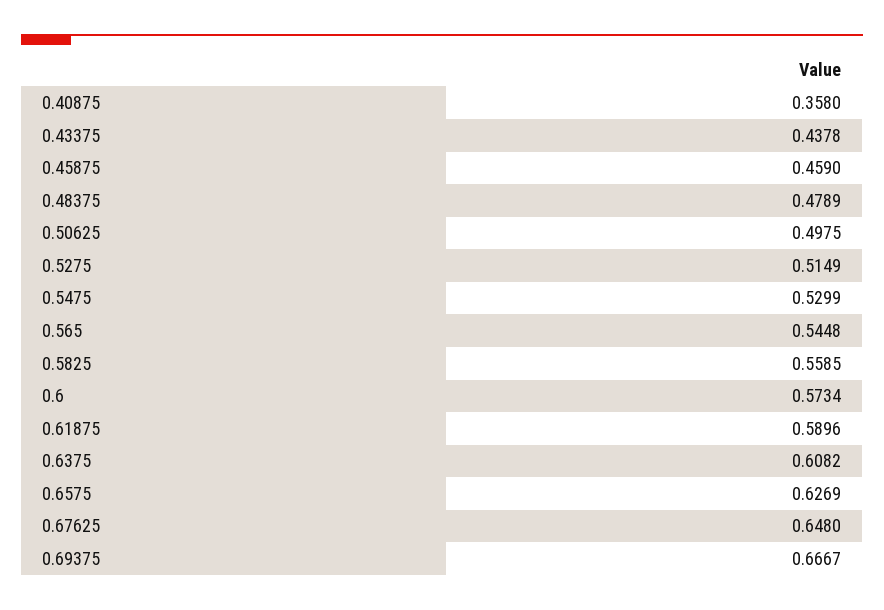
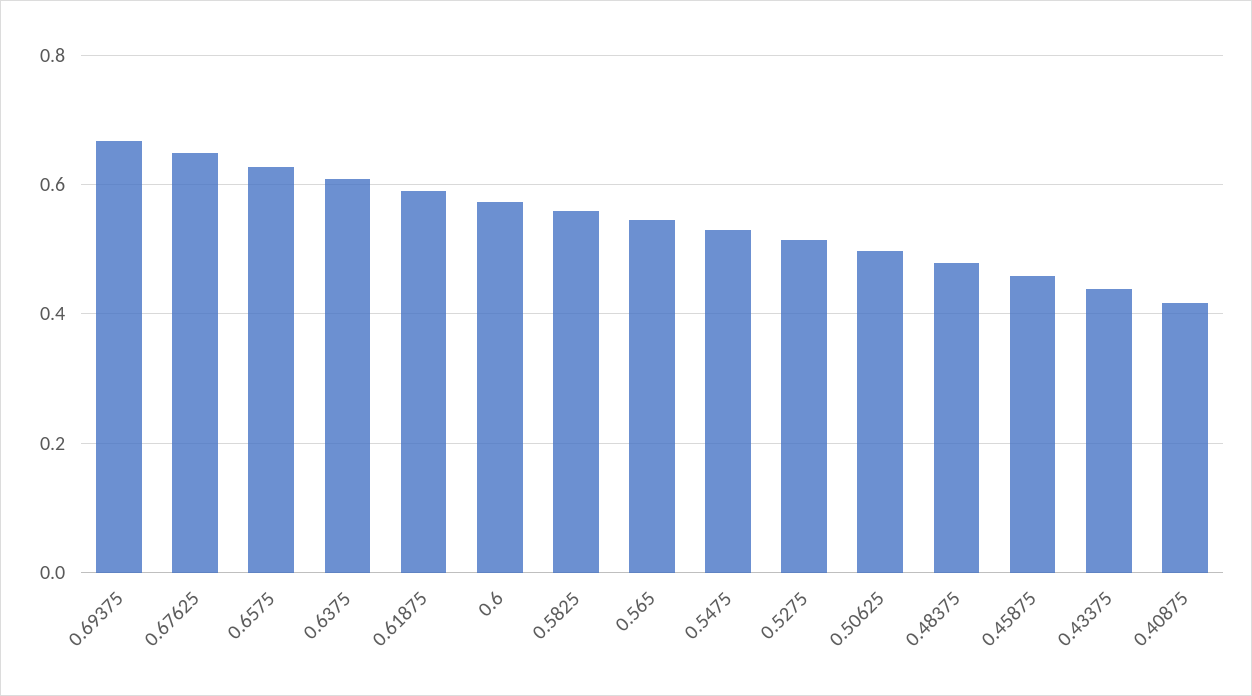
0.40875: 0.358 -> 0.42

